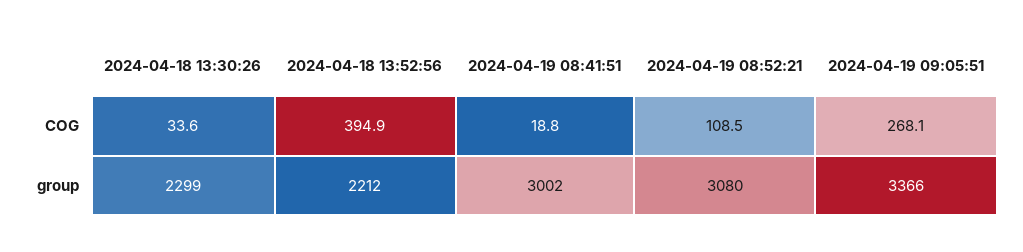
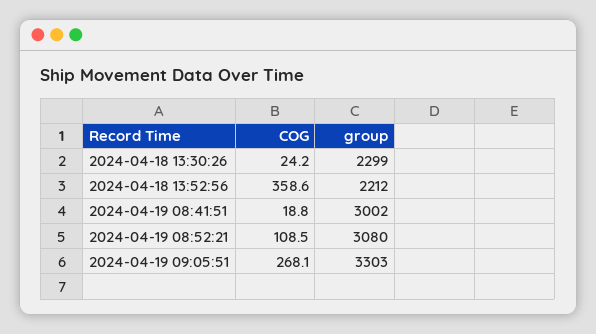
2024-04-18 13:30:26, COG: 33.6 -> 24.2
2024-04-18 13:52:56, COG: 394.9 -> 358.6
2024-04-19 09:05:51, group: 3366 -> 3303

